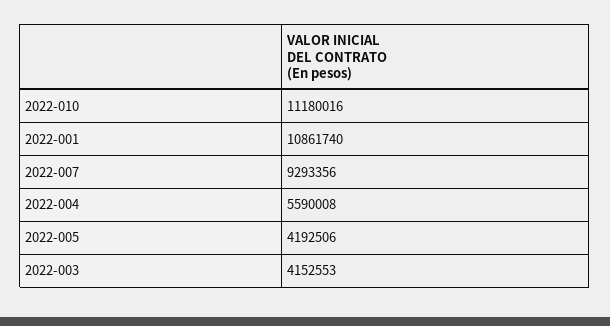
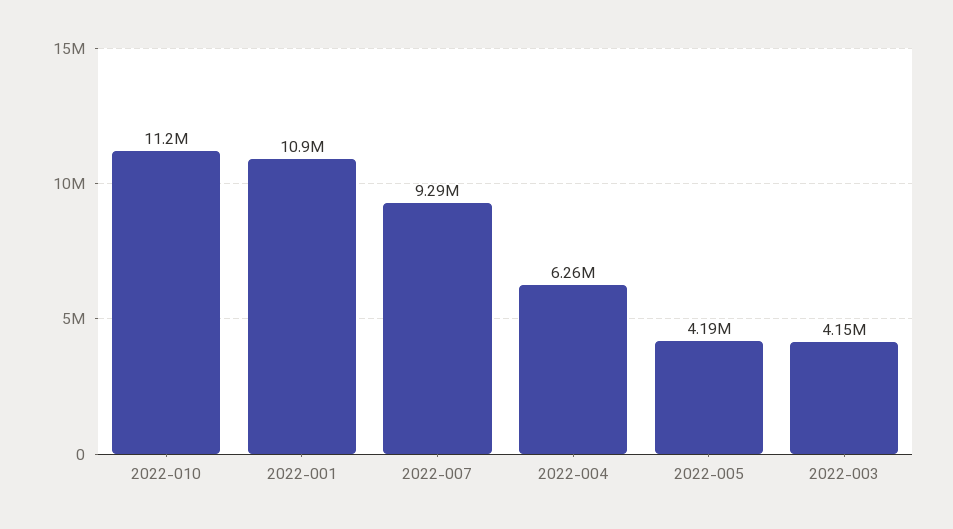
2022-004: 5590008 -> 6260000

